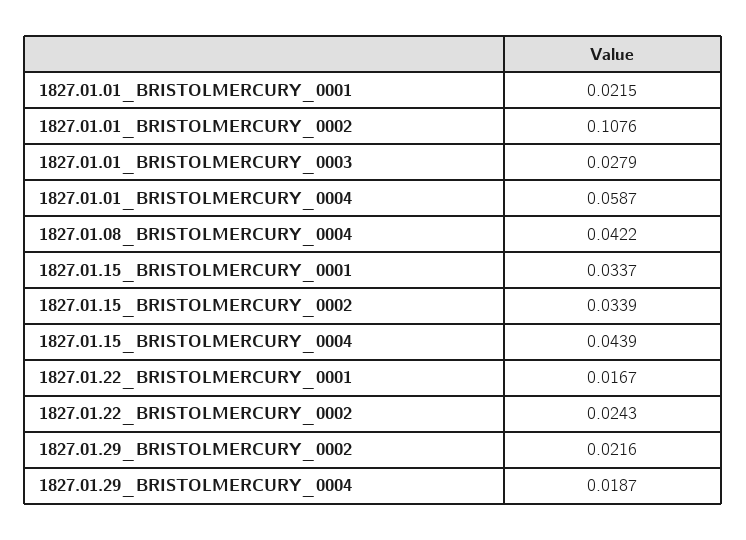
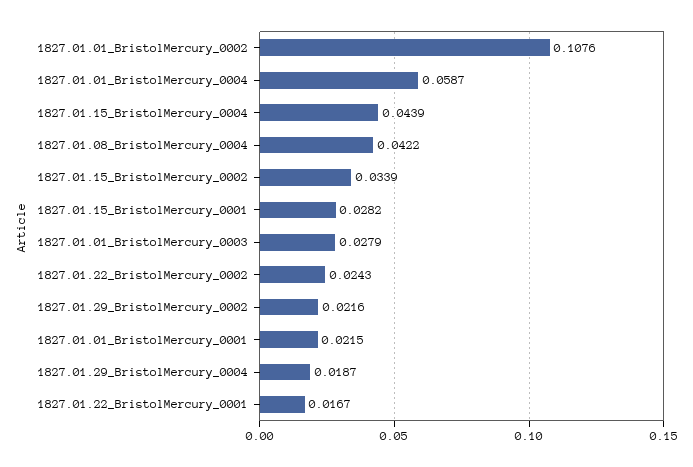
1827.01.15_BRISTOLMERCURY_0001: 0.0337 -> 0.0282

